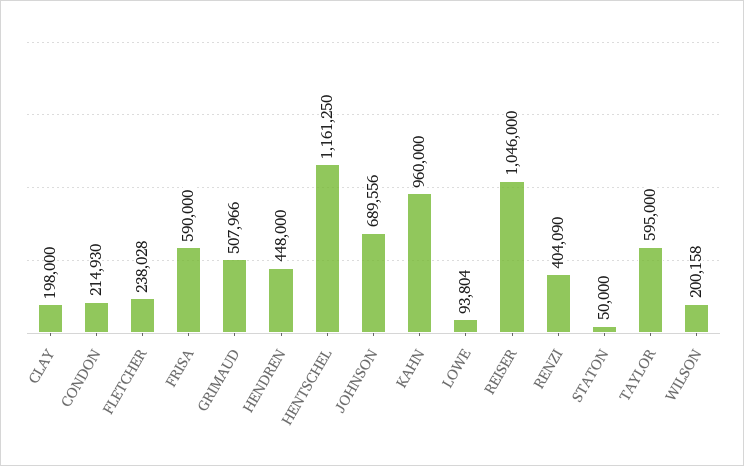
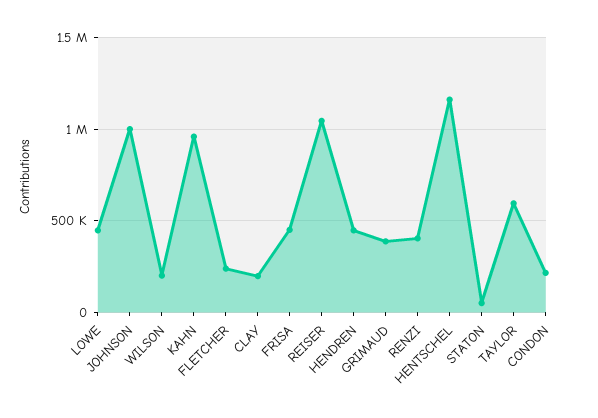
FRISA: 590000 -> 450000
GRIMAUD: 507966 -> 400000
JOHNSON: 689556 -> 1000000
LOWE: 93804 -> 450000

